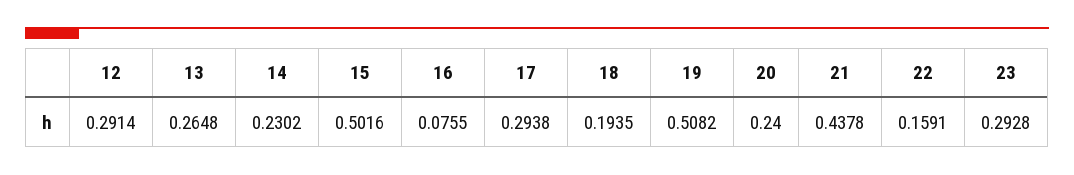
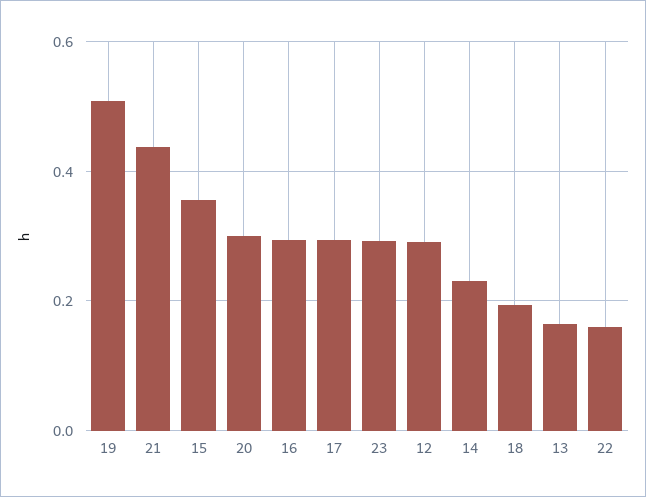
13: 0.2648 -> 0.16
15: 0.5016 -> 0.36
16: 0.0755 -> 0.3
20: 0.24 -> 0.3

